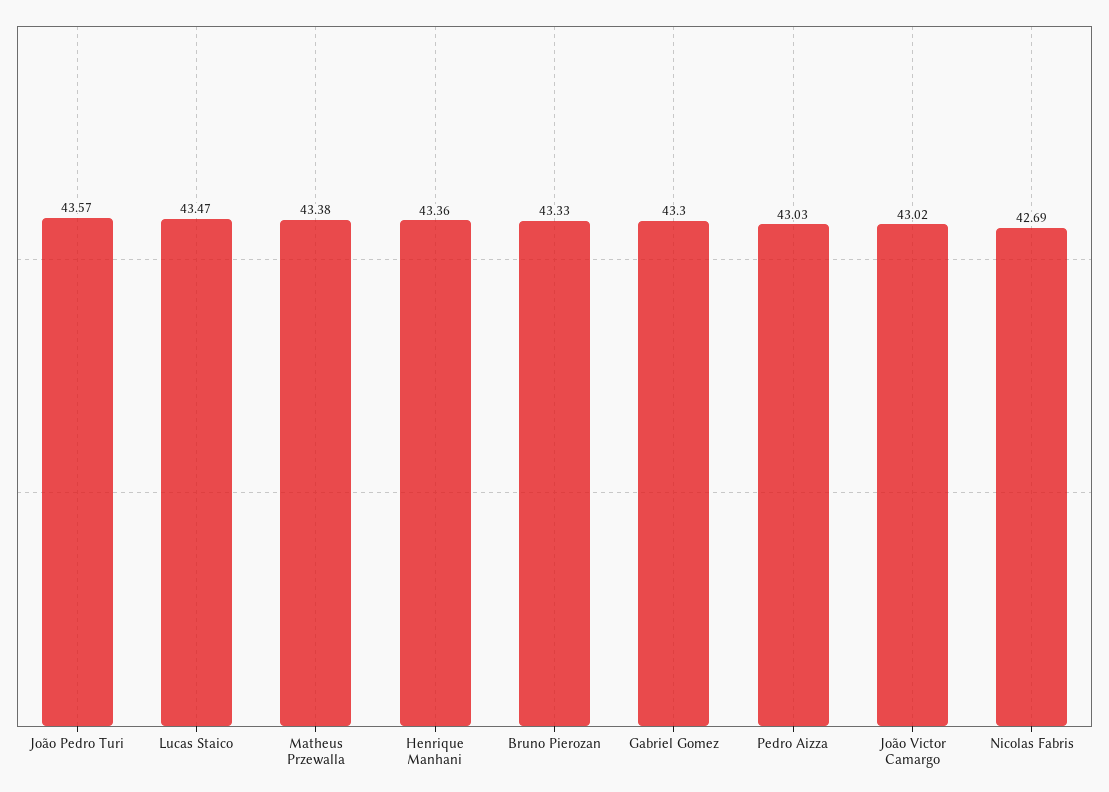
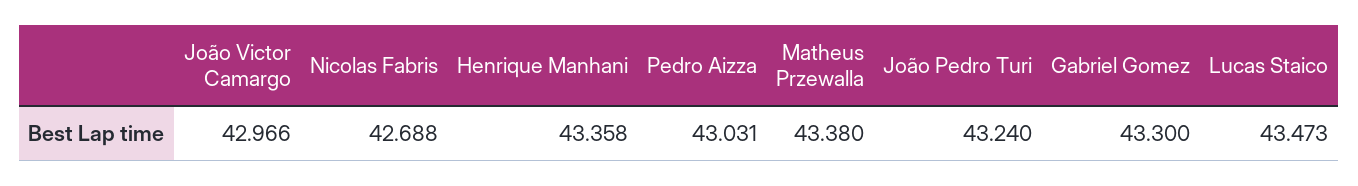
João Pedro Turi: 43.57 -> 43.24
Bruno Pierozan: 43.33 -> none
João Victor Camargo: 43.02 -> 42.966

